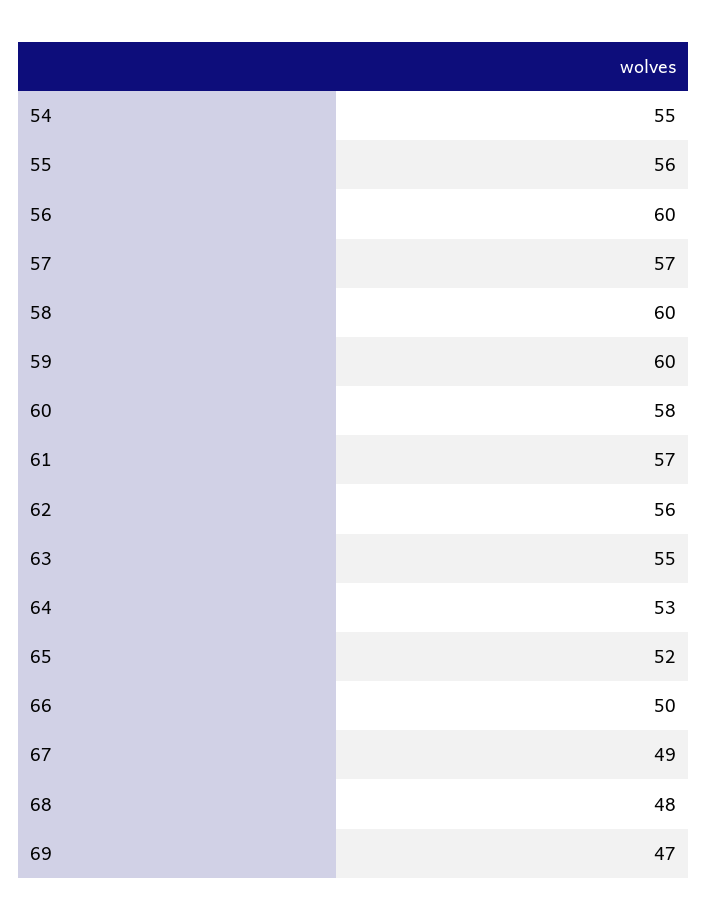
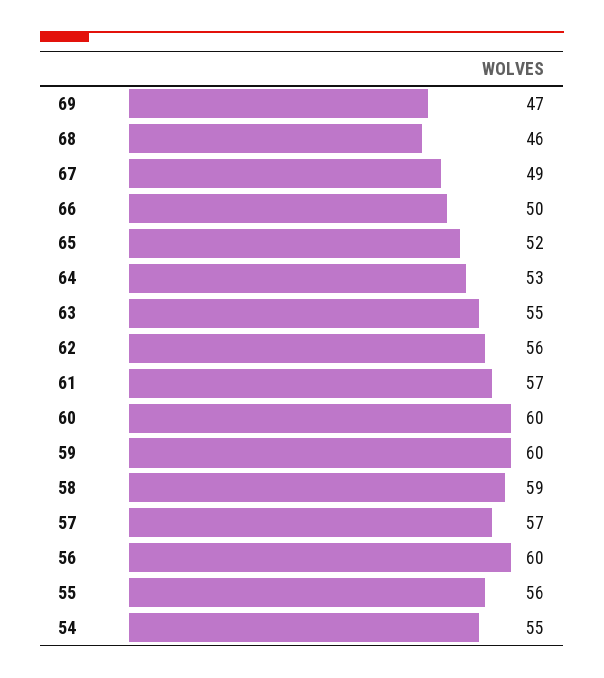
58: 60 -> 59
60: 58 -> 60
68: 48 -> 46

